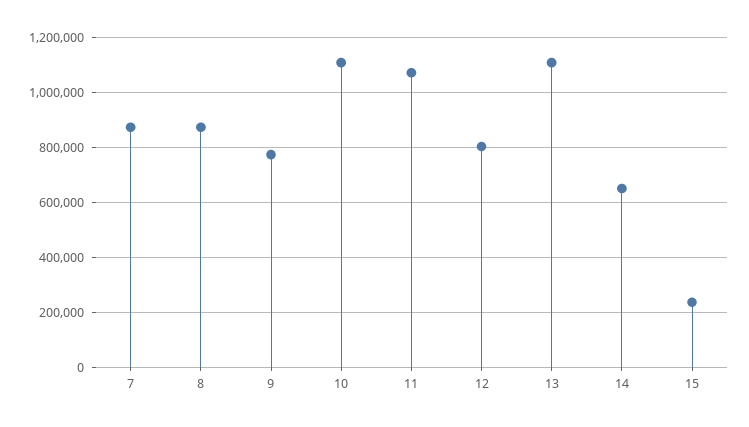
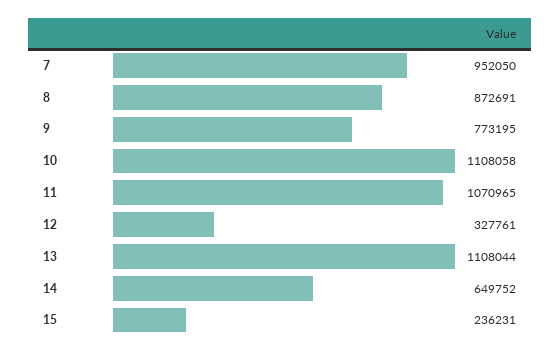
7: 875000 -> 952050
12: 800000 -> 327761

